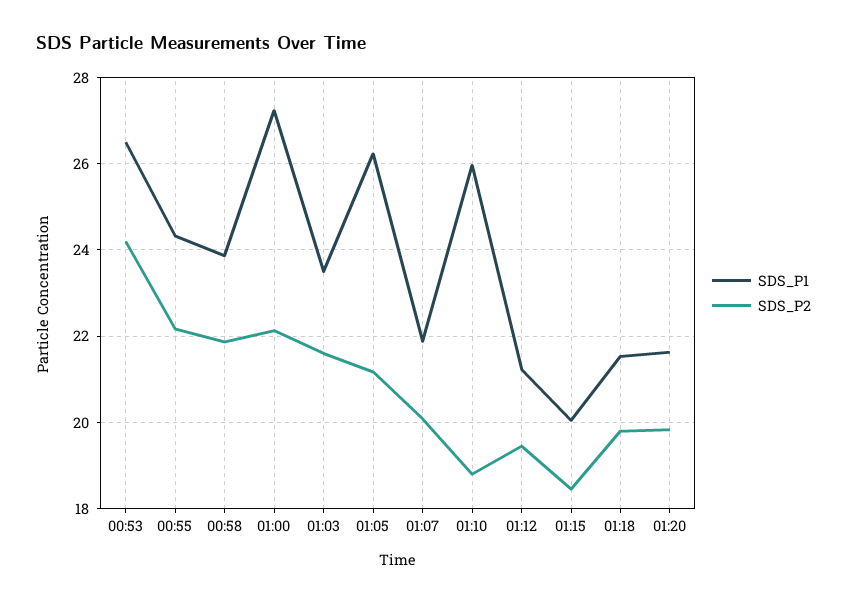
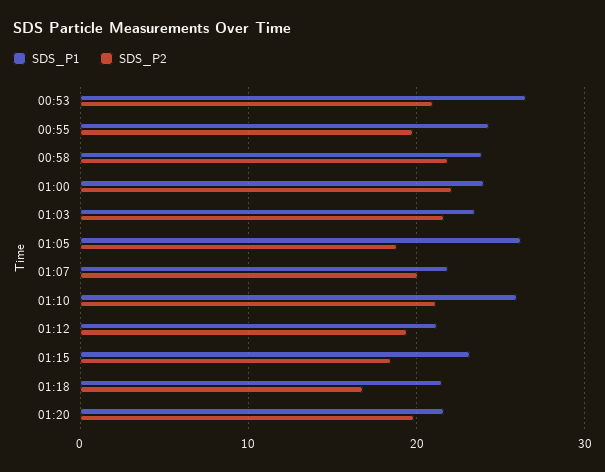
SDS_P2, 00:53: 24.2 -> 21
SDS_P2, 00:55: 22.2 -> 20
SDS_P1, 01:00: 27.2 -> 24
SDS_P2, 01:05: 21.2 -> 19
SDS_P2, 01:10: 18.8 -> 21
SDS_P1, 01:15: 20 -> 23
SDS_P2, 01:18: 19.8 -> 17

